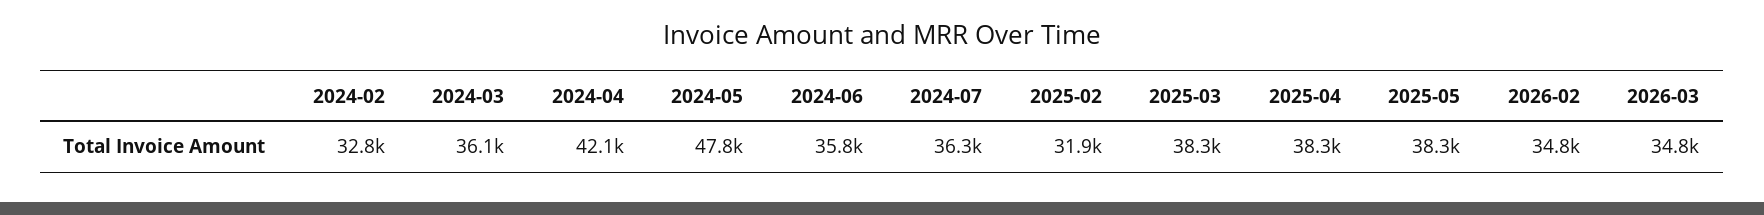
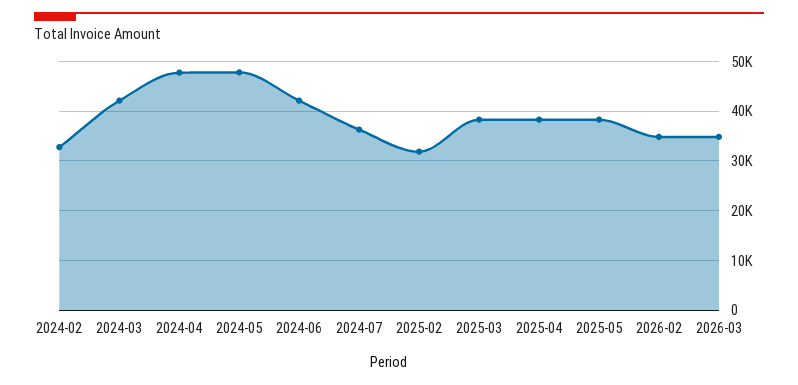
2024-03: 36100 -> 42000
2024-04: 42100 -> 48000
2024-06: 35800 -> 42000

